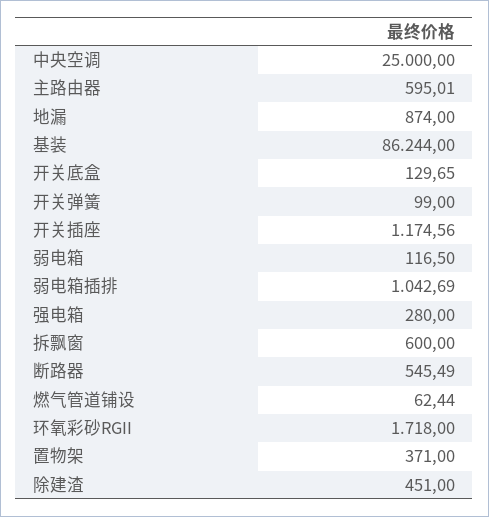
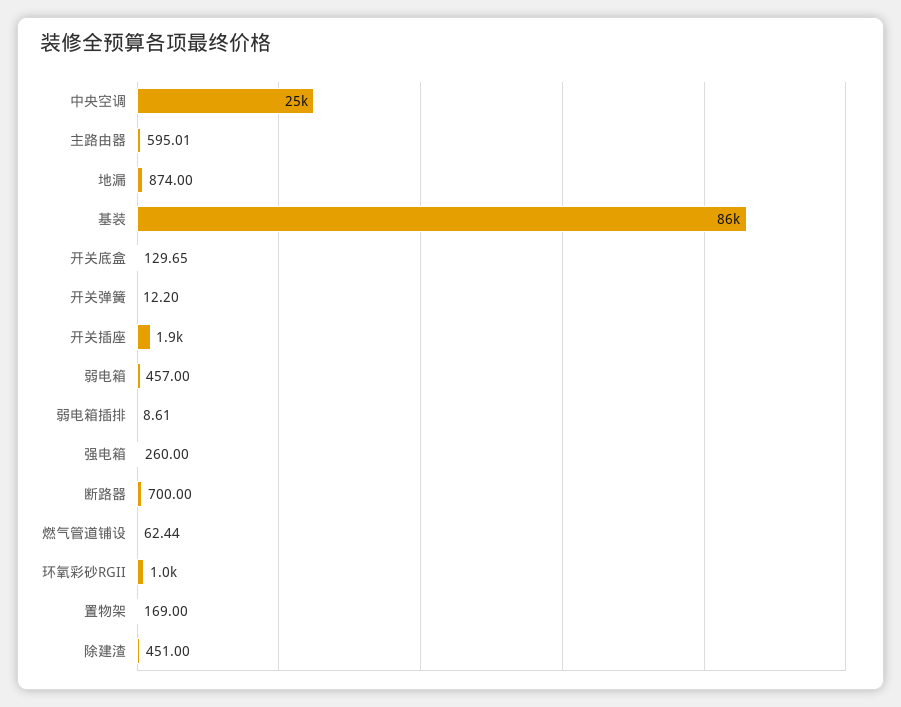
开关弹簧: 99 -> 12.2
开关插座: 1174.56 -> 1900
弱电箱: 116.5 -> 457
弱电箱插排: 1042.69 -> 8.61
强电箱: 280 -> 260
拆飘窗: 600 -> none
断路器: 545.49 -> 700
环氧彩砂RGII: 1718 -> 1000
置物架: 371 -> 169

